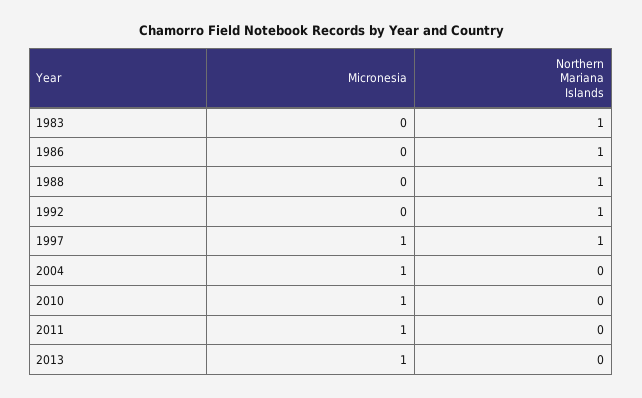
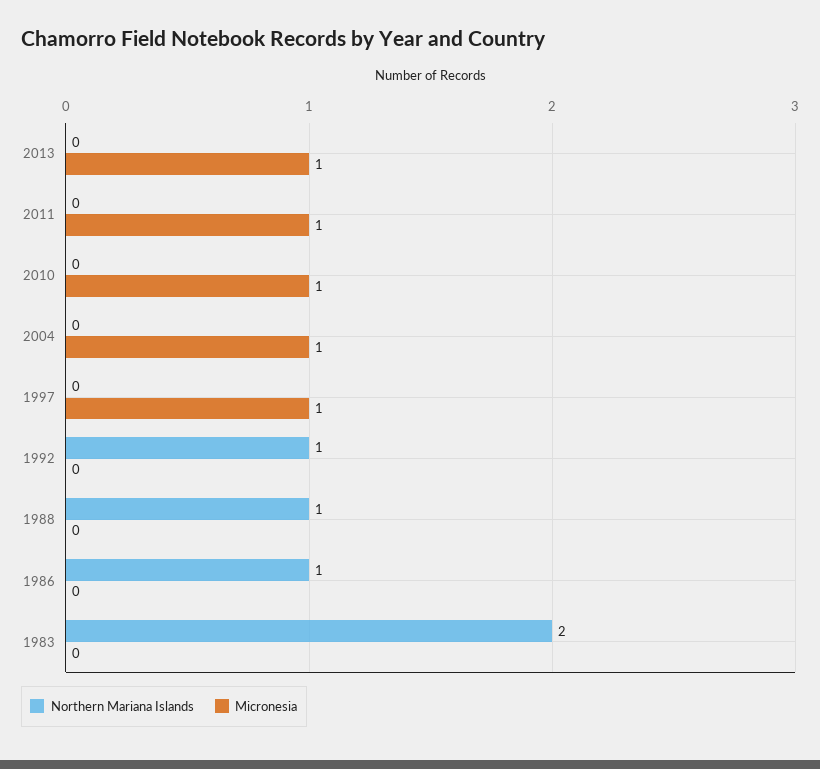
Northern Mariana Islands, 1983: 1 -> 2
Northern Mariana Islands, 1997: 1 -> 0

